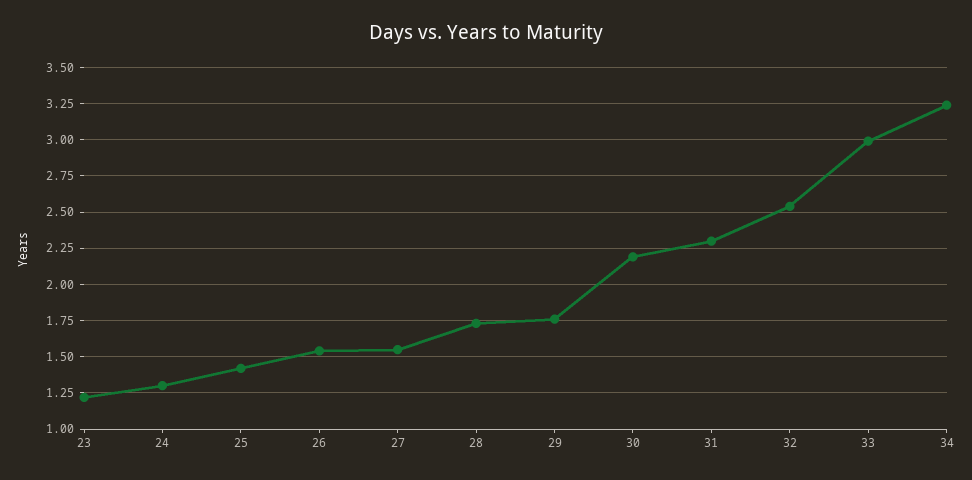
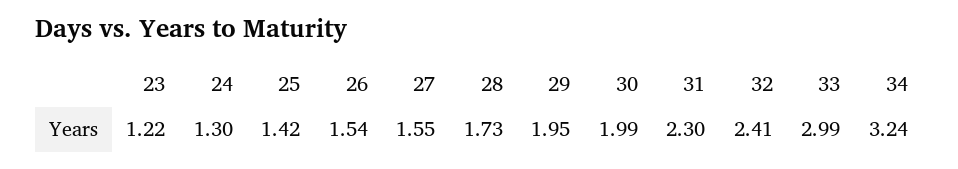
29: 1.75 -> 1.95
30: 2.2 -> 1.99
32: 2.55 -> 2.41

